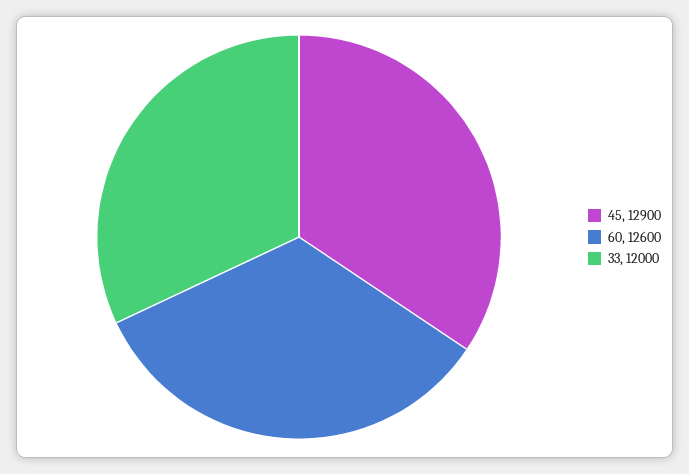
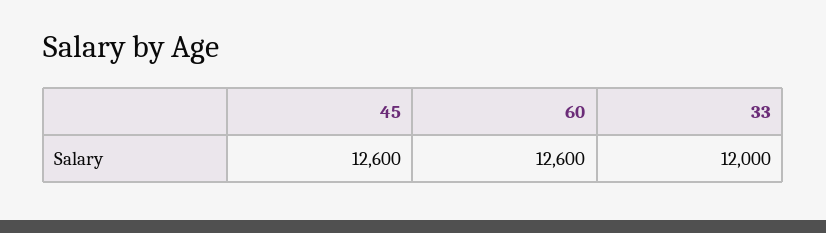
45: 12900 -> 12600

